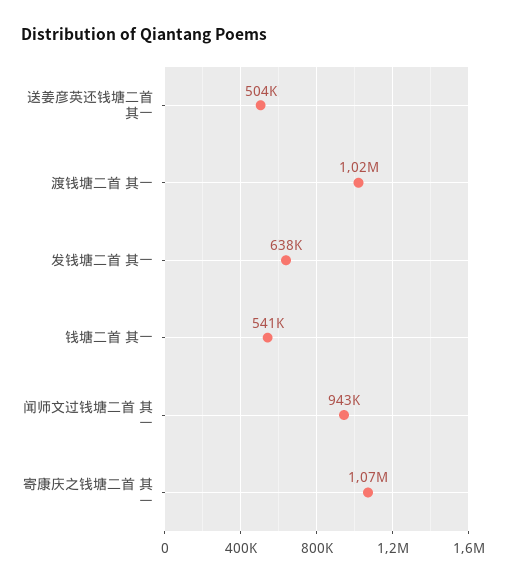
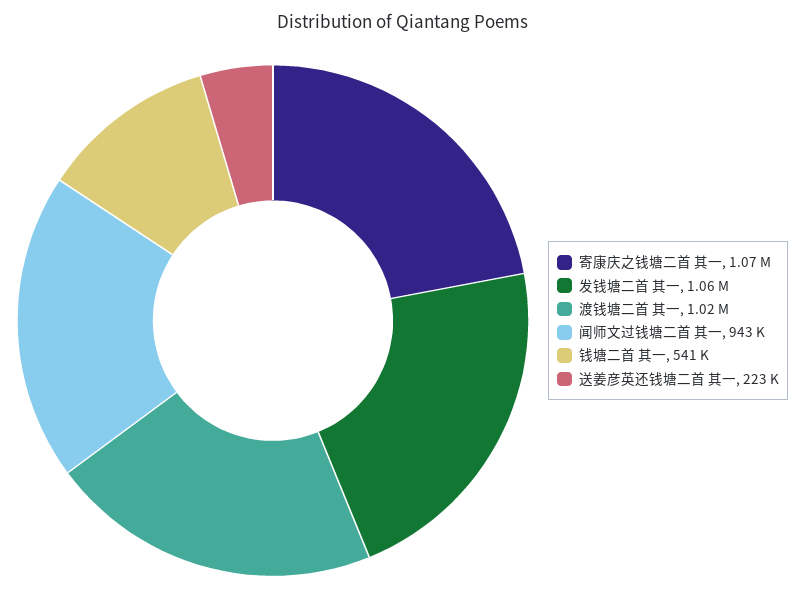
送姜彦英还钱塘二首 其一: 504000 -> 223000
发钱塘二首 其一: 638000 -> 1060000

